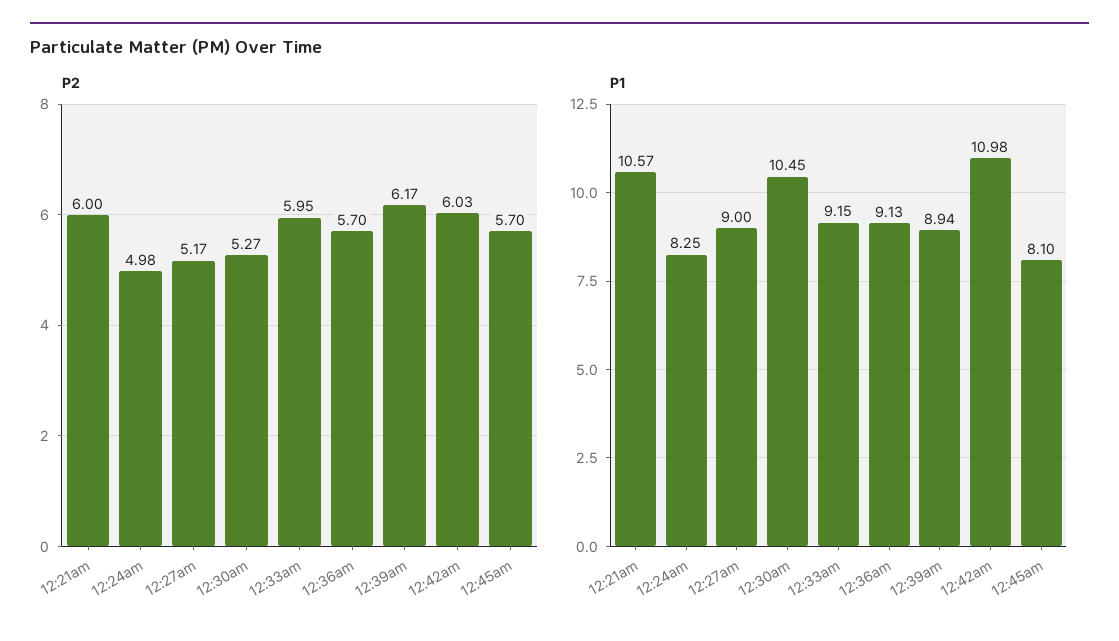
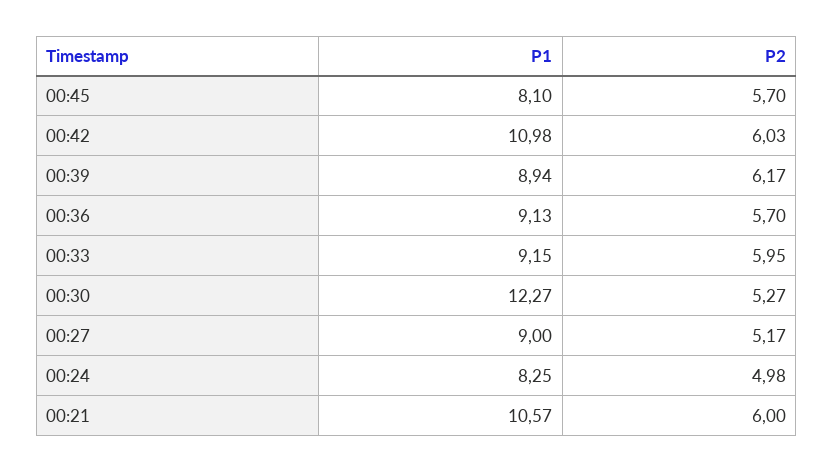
P1, 12:30am: 10.45 -> 12.27

